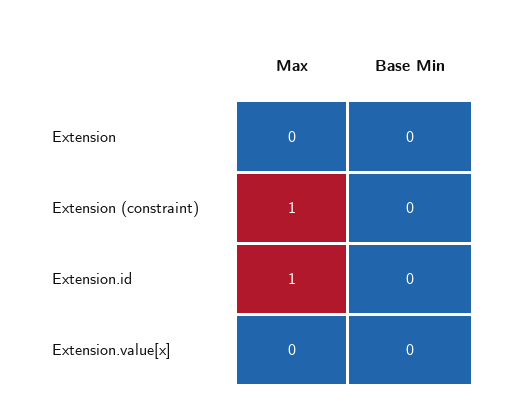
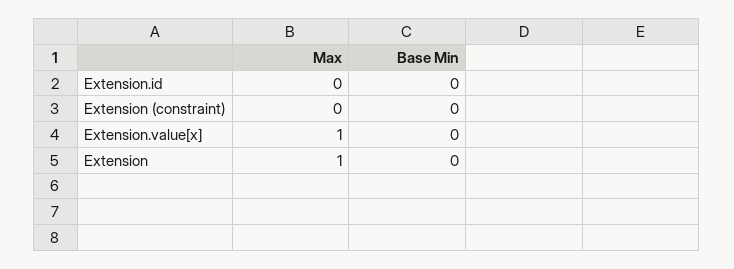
Max, Extension: 0 -> 1
Max, Extension (constraint): 1 -> 0
Max, Extension.id: 1 -> 0
Max, Extension.value[x]: 0 -> 1

